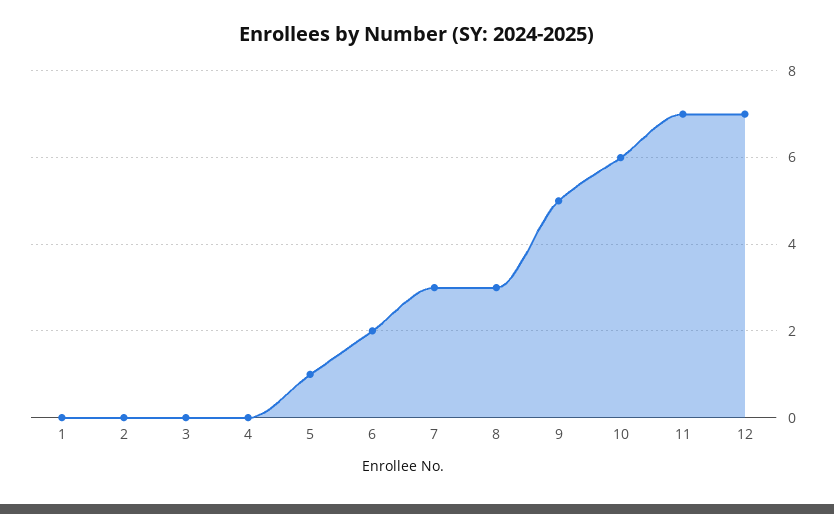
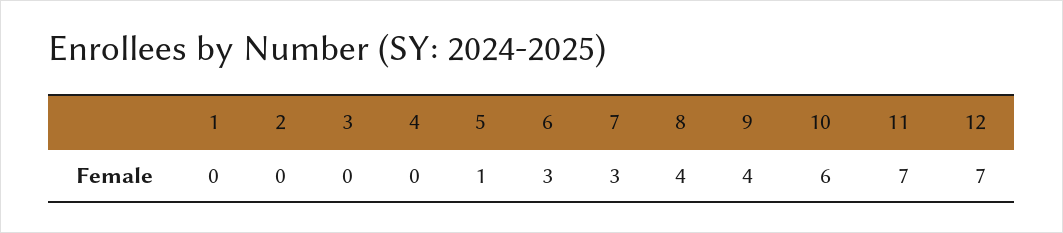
6: 2 -> 3
8: 3 -> 4
9: 5 -> 4

